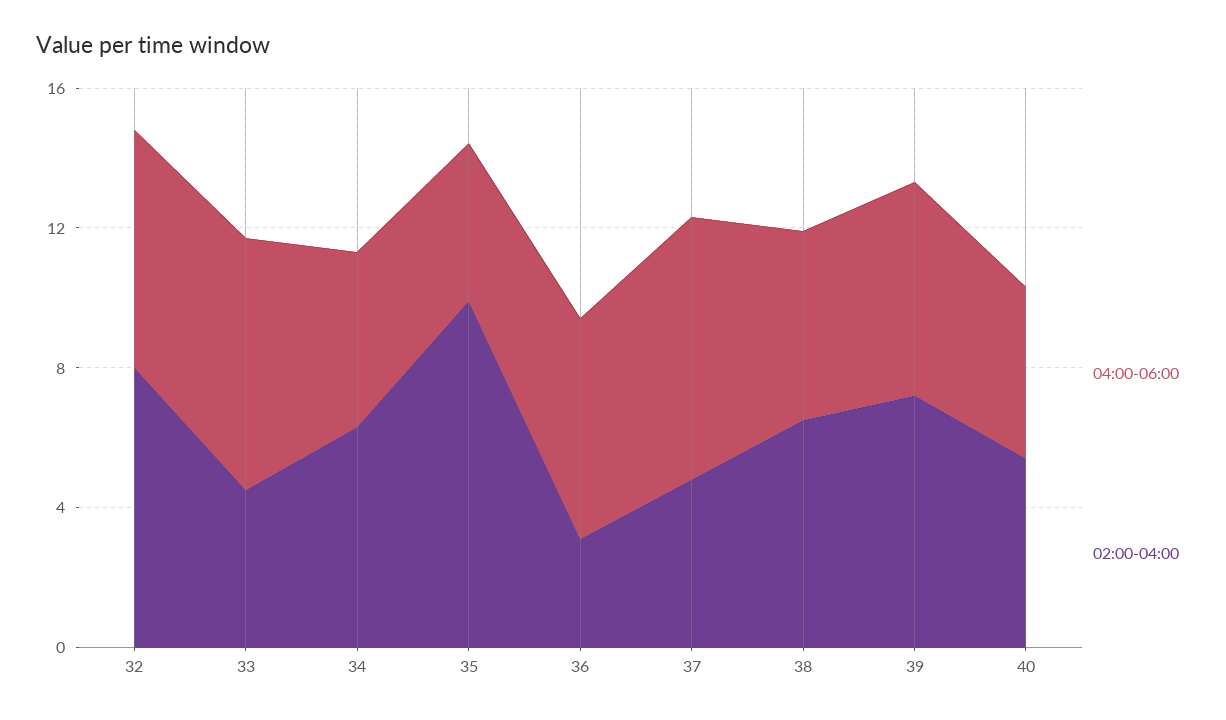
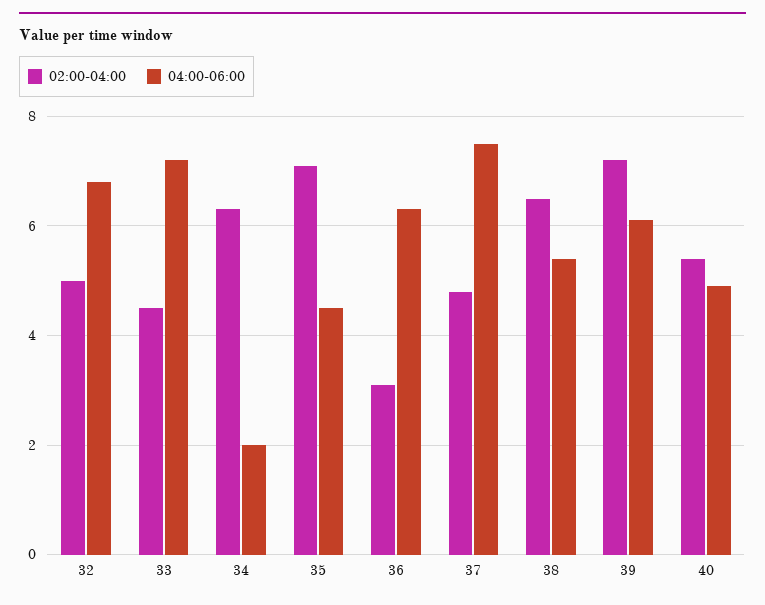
02:00-04:00, 32: 8 -> 5
04:00-06:00, 34: 5 -> 2
02:00-04:00, 35: 10 -> 7

